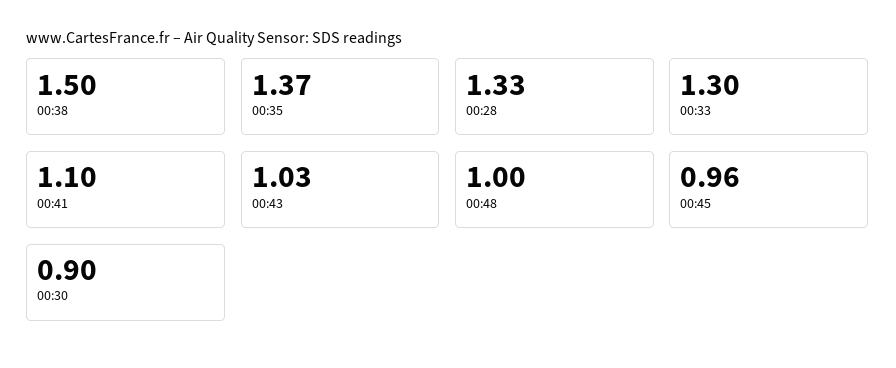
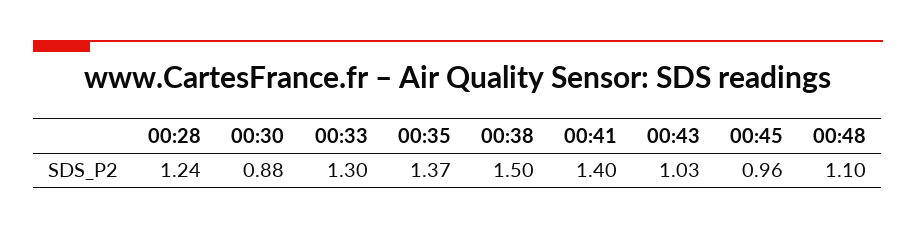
00:28: 1.33 -> 1.24
00:41: 1.1 -> 1.4
00:48: 1 -> 1.1
00:30: 0.9 -> 0.88

